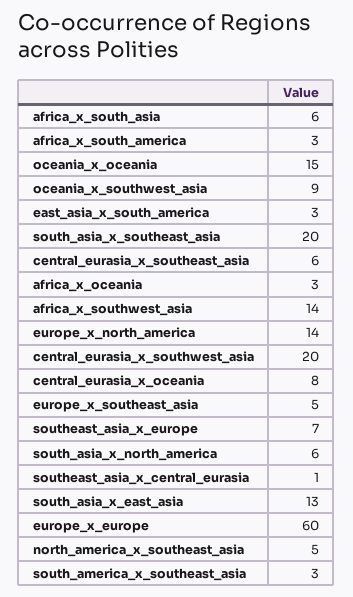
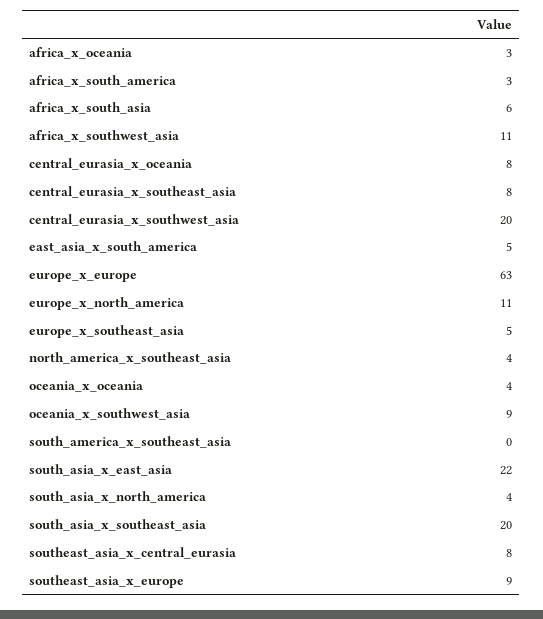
oceania_x_oceania: 15 -> 4
east_asia_x_south_america: 3 -> 5
central_eurasia_x_southeast_asia: 6 -> 8
africa_x_southwest_asia: 14 -> 11
europe_x_north_america: 14 -> 11
southeast_asia_x_europe: 7 -> 9
south_asia_x_north_america: 6 -> 4
southeast_asia_x_central_eurasia: 1 -> 8
south_asia_x_east_asia: 13 -> 22
europe_x_europe: 60 -> 63
north_america_x_southeast_asia: 5 -> 4
south_america_x_southeast_asia: 3 -> 0

